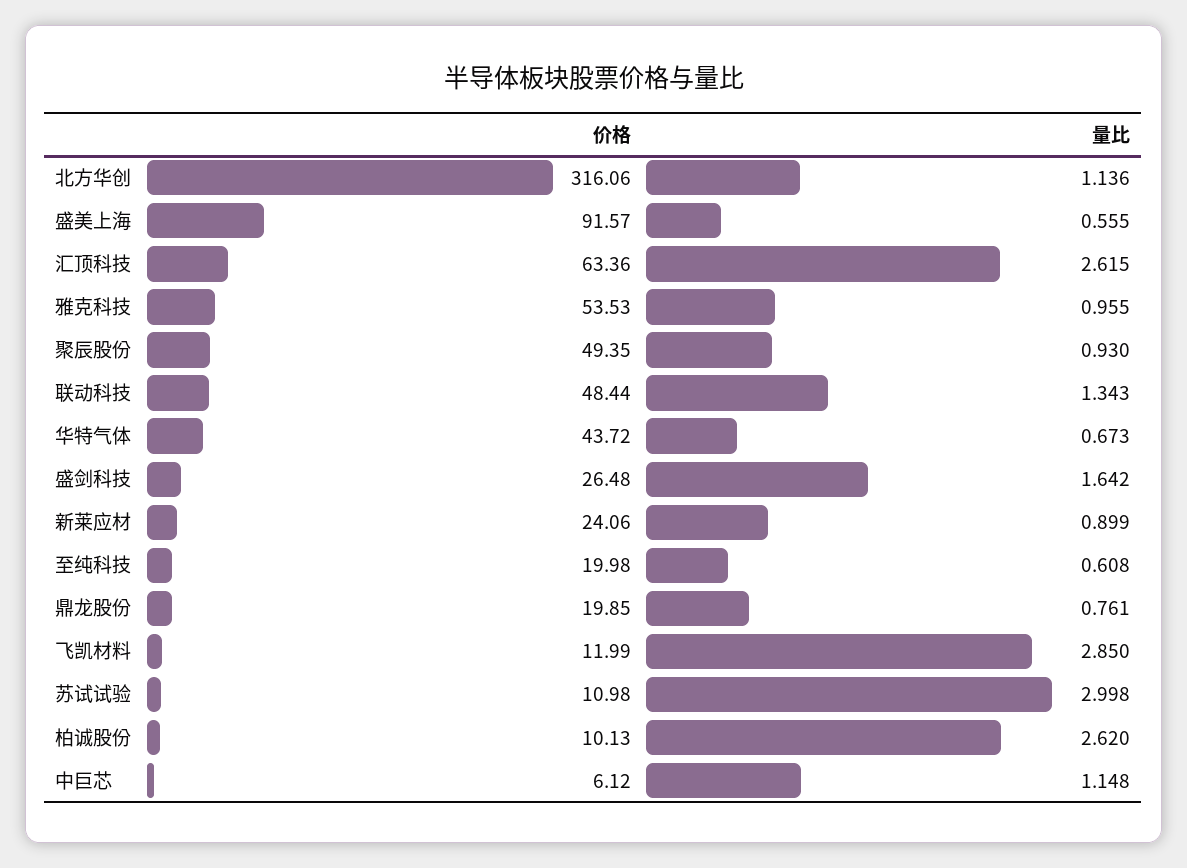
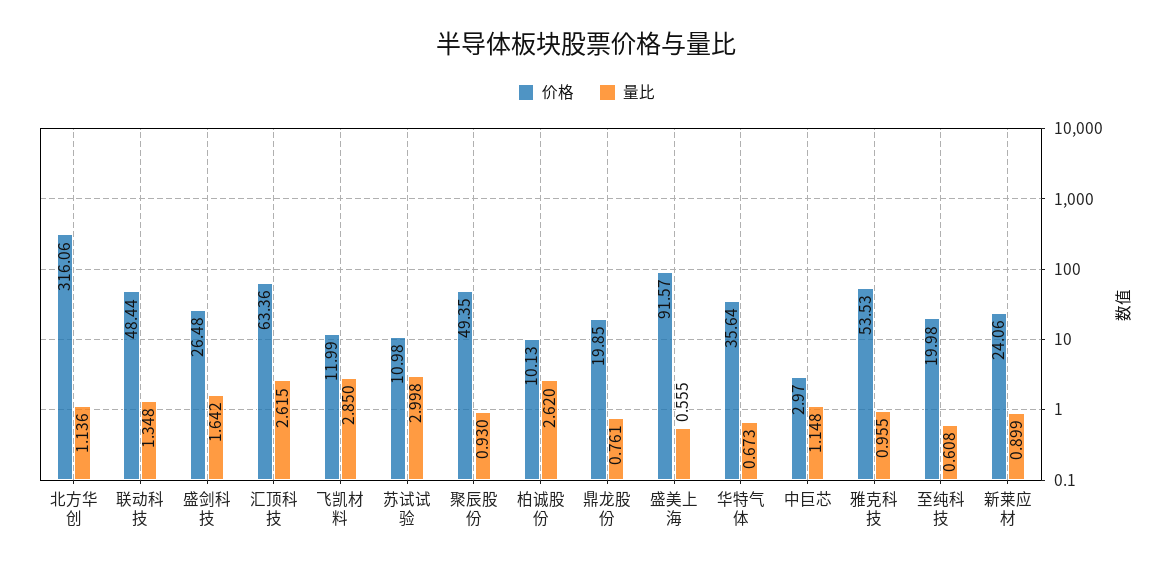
量比, 联动科技: 1.343 -> 1.348
价格, 华特气体: 43.72 -> 35.64
价格, 中巨芯: 6.12 -> 2.97

